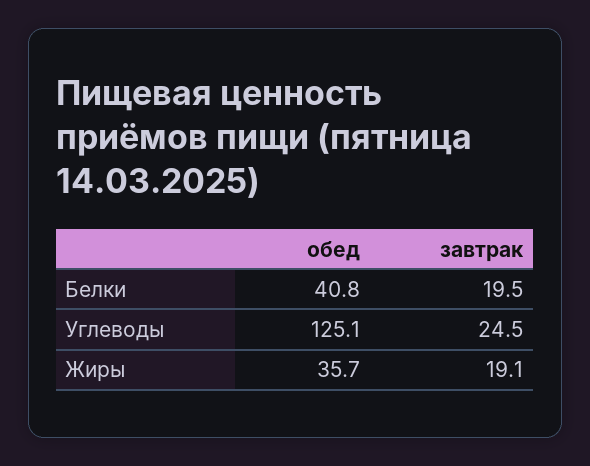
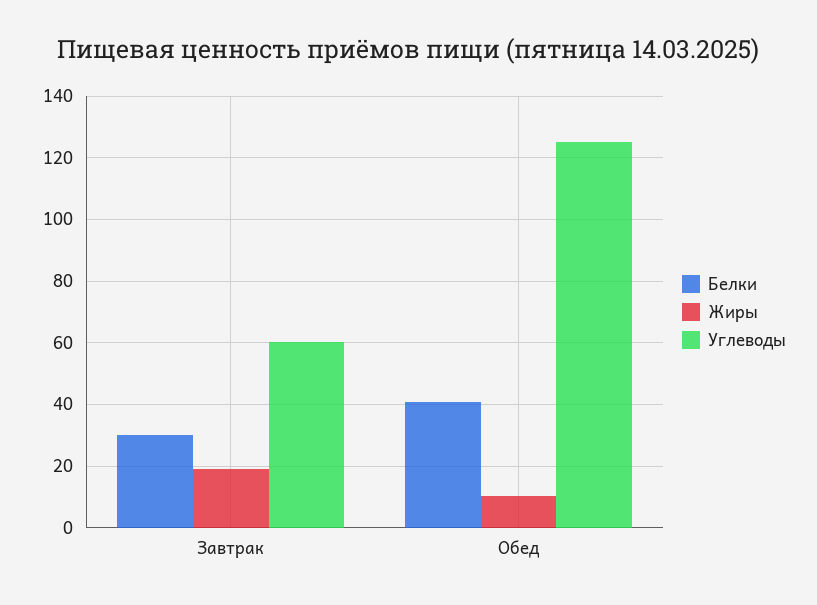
Белки, завтрак: 19.5 -> 30
Углеводы, завтрак: 24.5 -> 60
Жиры, обед: 35.7 -> 10

